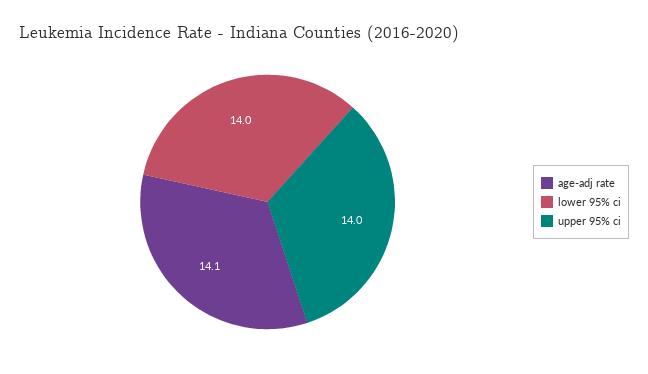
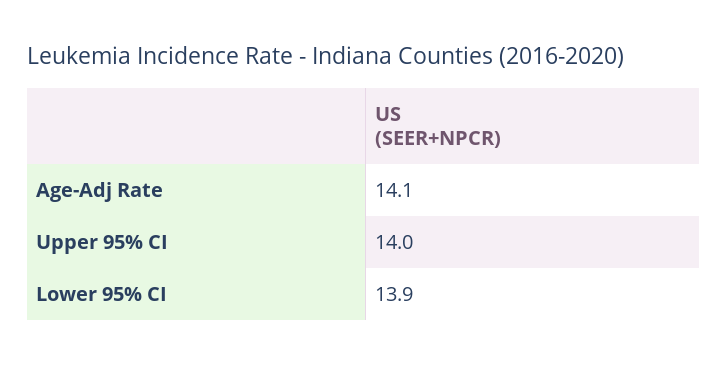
lower 95% ci: 14 -> 13.9

